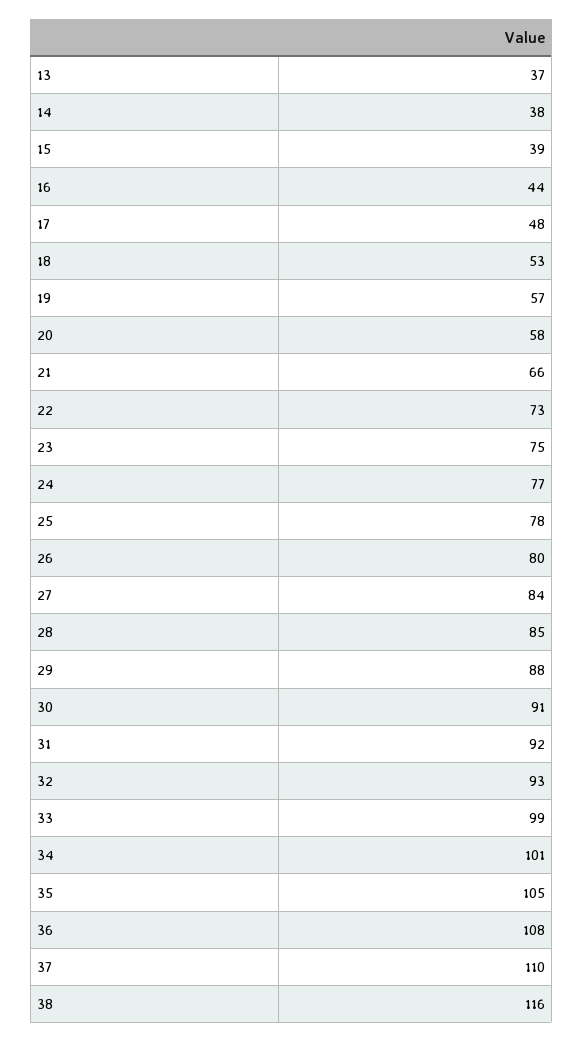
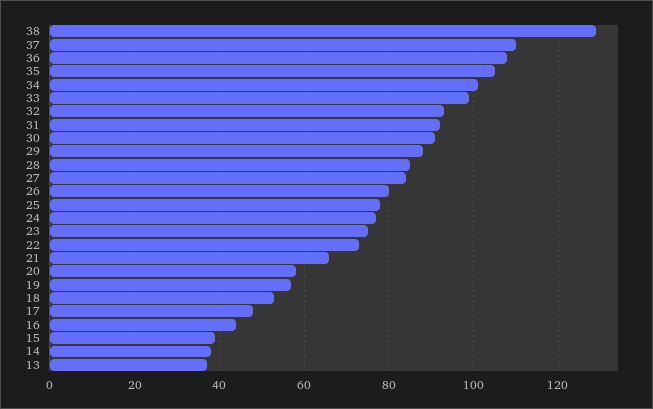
38: 116 -> 130

